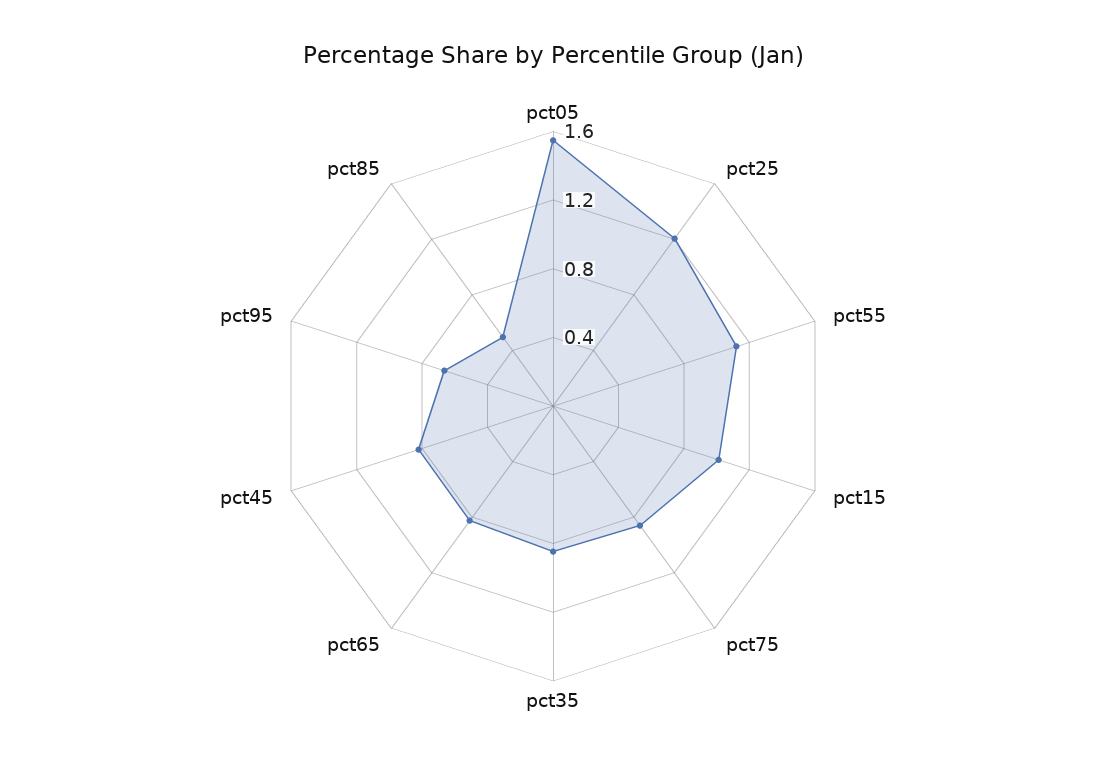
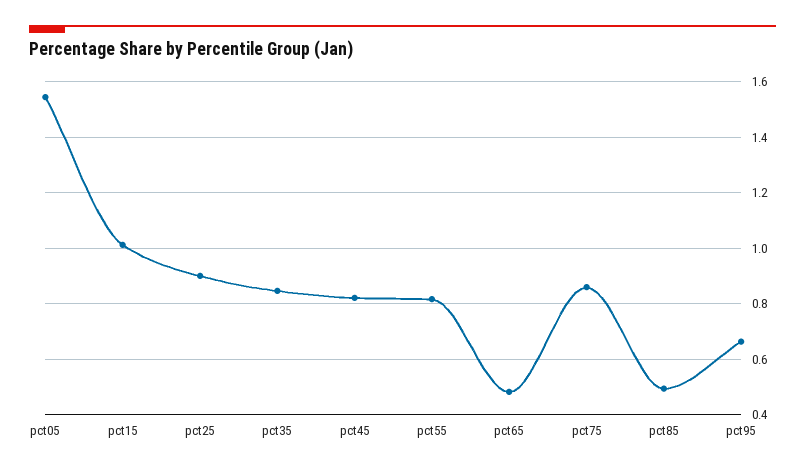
pct25: 1.2 -> 0.9
pct55: 1.1 -> 0.825
pct65: 0.8 -> 0.475

